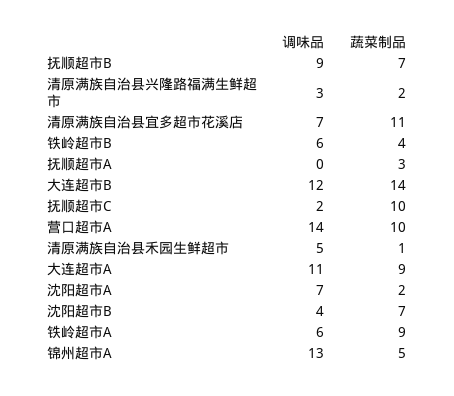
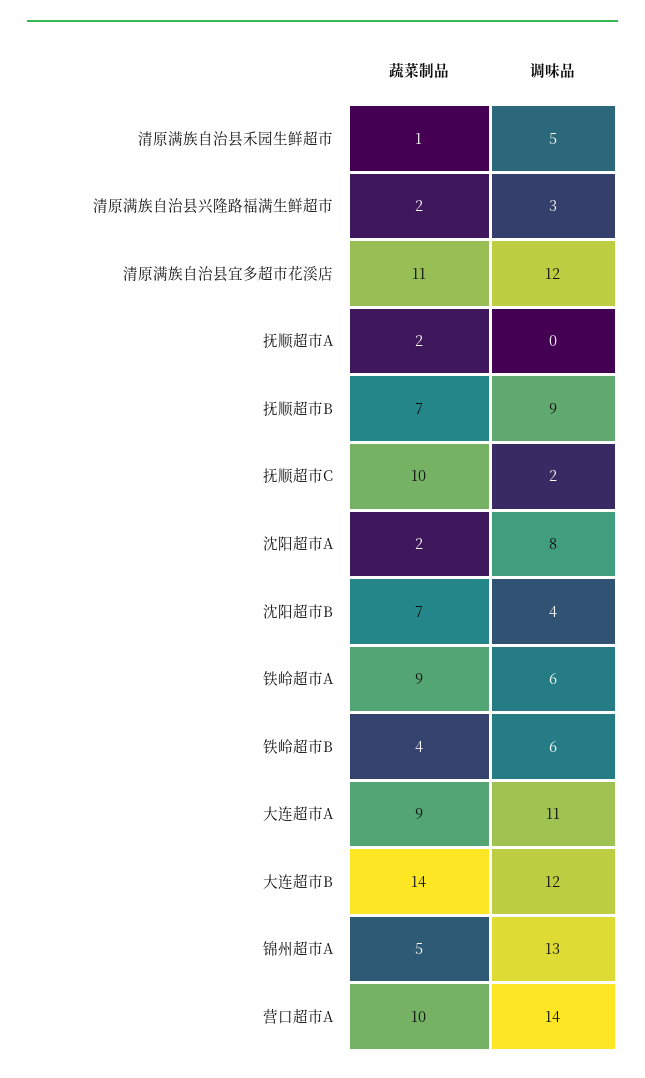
调味品, 清原满族自治县宜多超市花溪店: 7 -> 12
蔬菜制品, 抚顺超市A: 3 -> 2
调味品, 沈阳超市A: 7 -> 8

